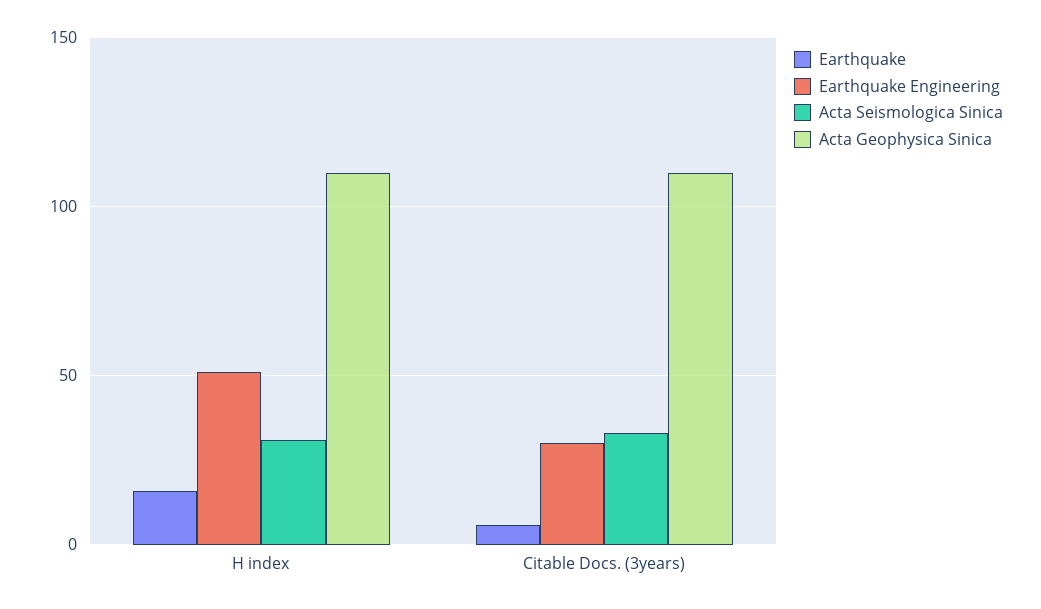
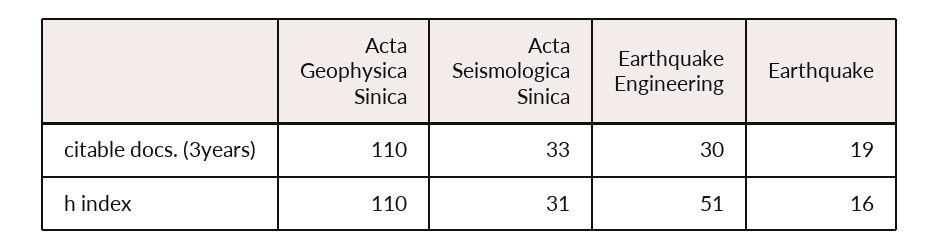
Earthquake, Citable Docs. (3years): 5 -> 19

